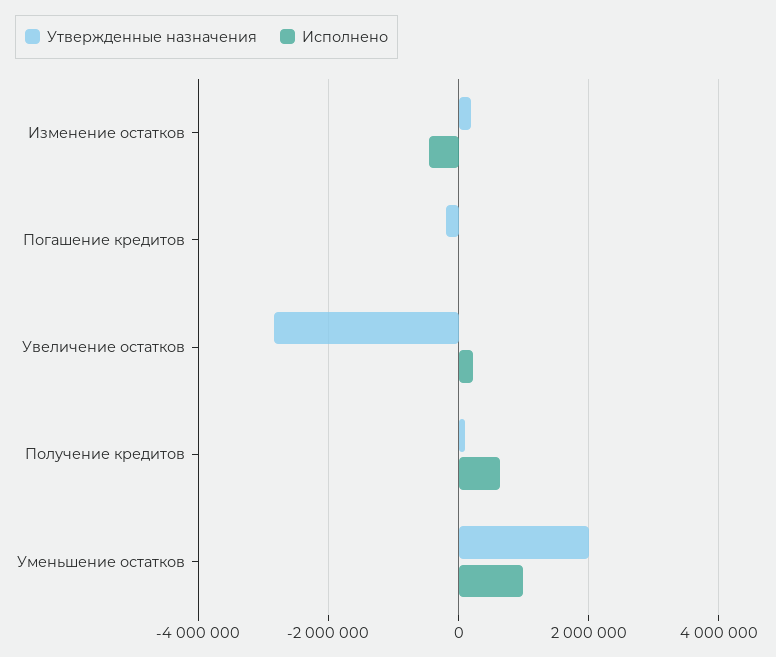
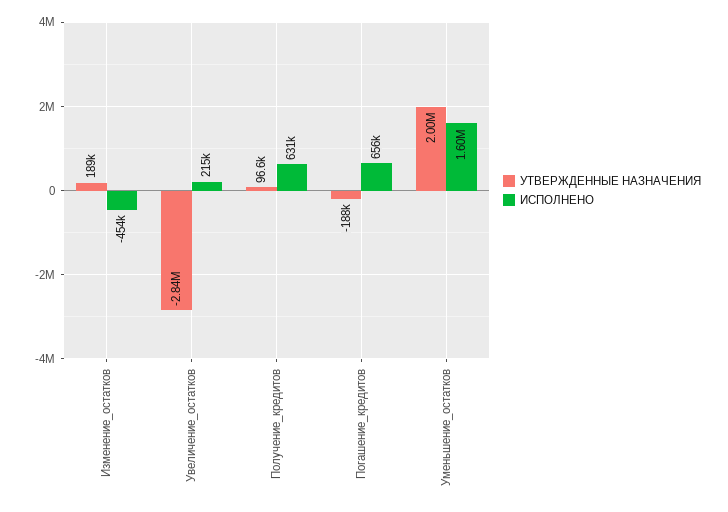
Исполнено, Погашение кредитов: 0 -> 656000
Исполнено, Уменьшение остатков: 1000000 -> 1600000

